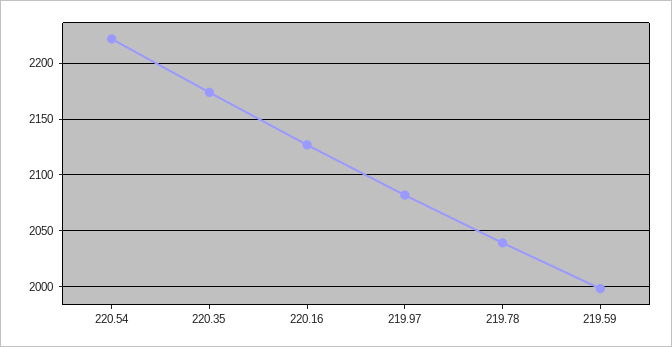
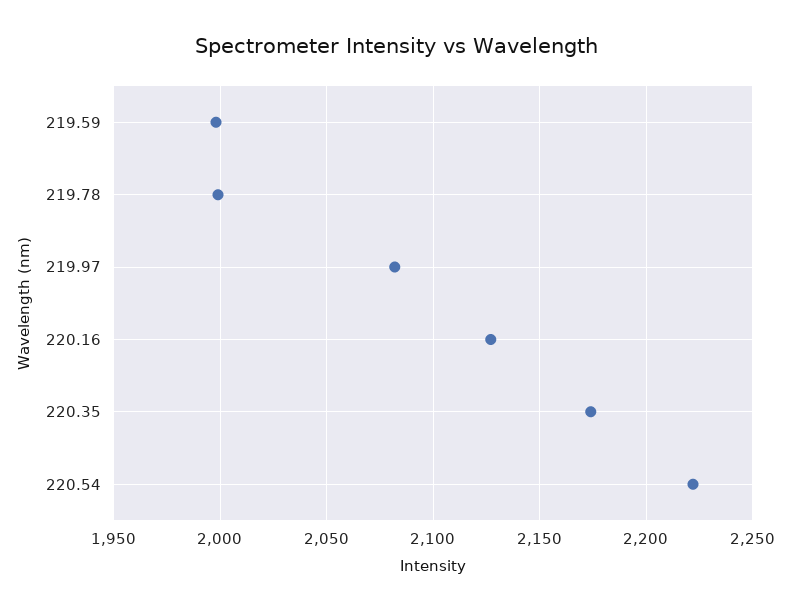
219.78: 2040 -> 2000

